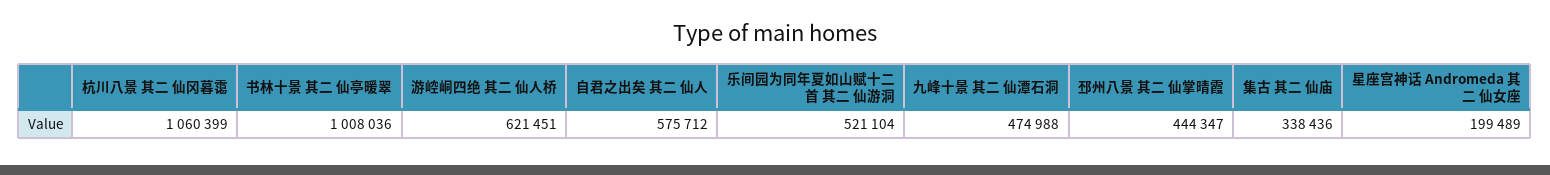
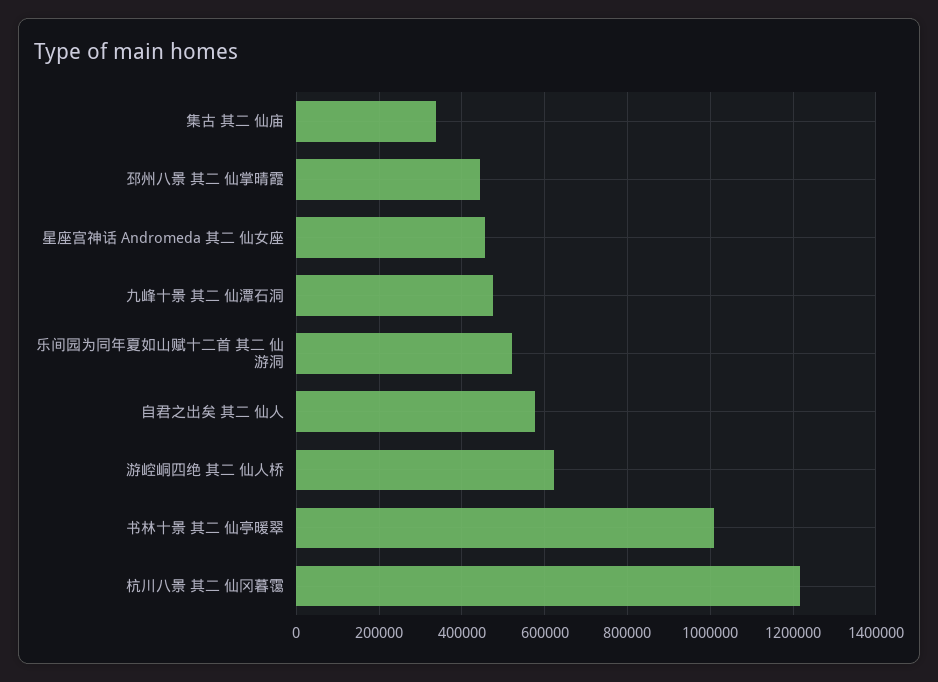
杭川八景 其二 仙冈暮霭: 1060399 -> 1220000
星座宫神话 Andromeda 其二 仙女座: 199489 -> 460000

